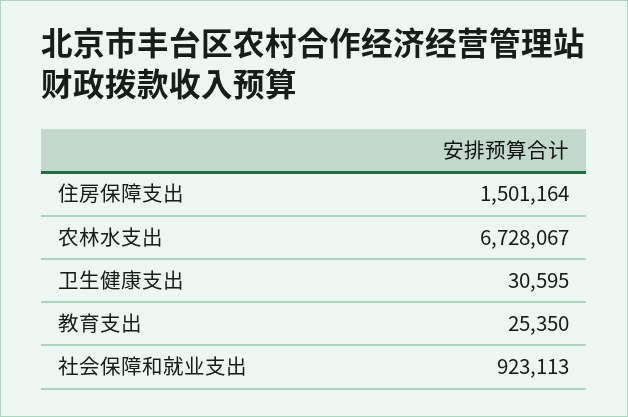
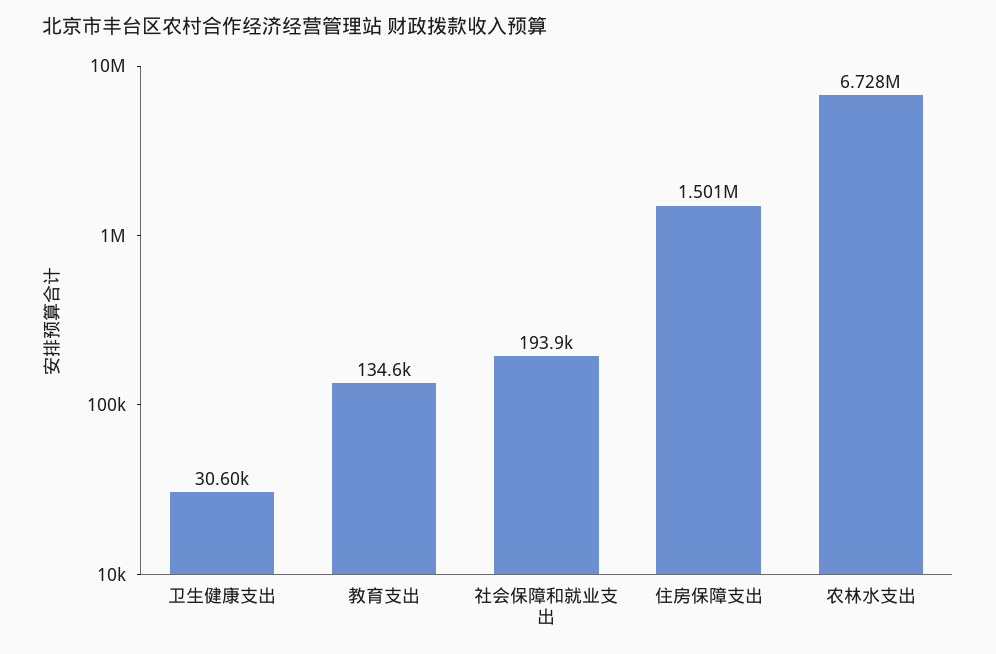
教育支出: 25350 -> 134600
社会保障和就业支出: 923113 -> 193900

